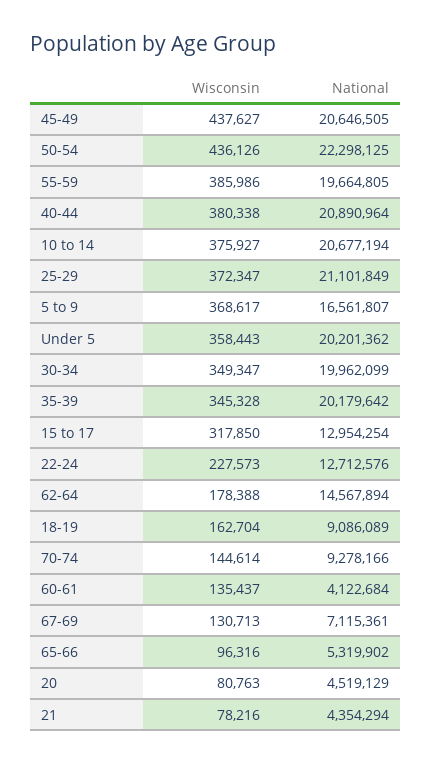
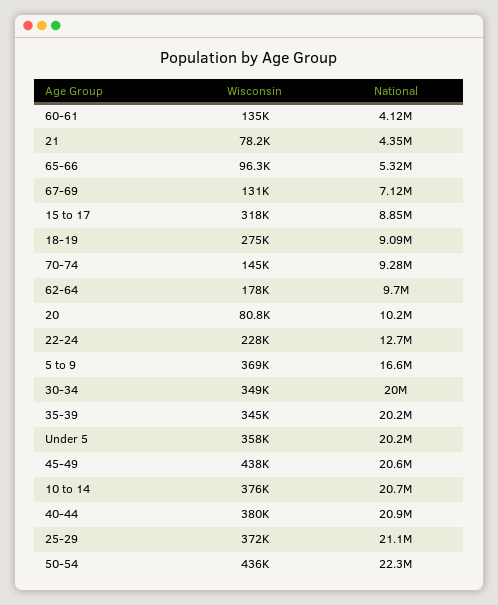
Wisconsin, 55-59: 385986 -> none
National, 55-59: 19664805 -> none
National, 15 to 17: 12954254 -> 8850000
National, 62-64: 14567894 -> 9700000
Wisconsin, 18-19: 162704 -> 275000
National, 20: 4519129 -> 10200000

